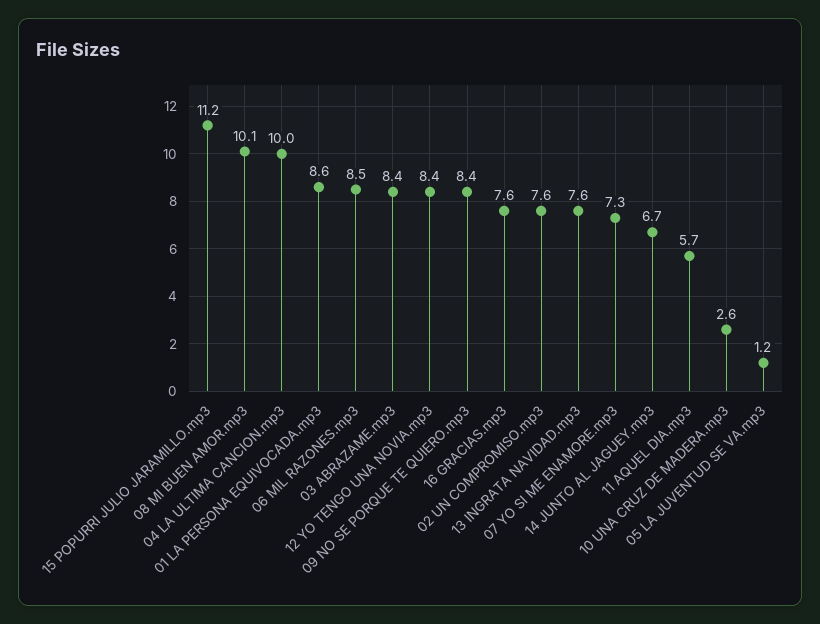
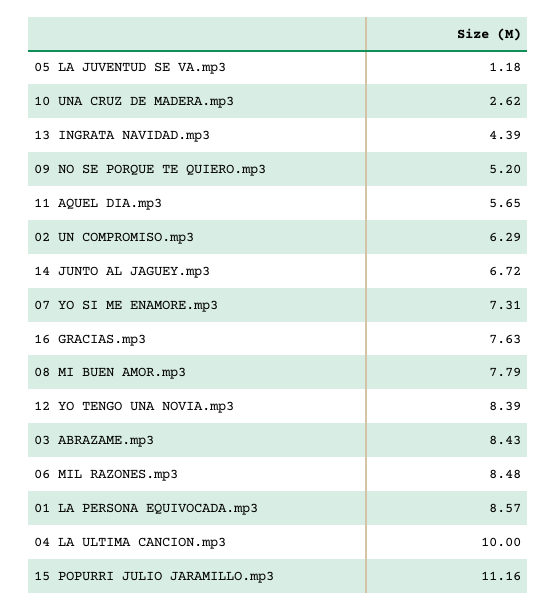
08 MI BUEN AMOR.mp3: 10.1 -> 7.79
09 NO SE PORQUE TE QUIERO.mp3: 8.4 -> 5.2
02 UN COMPROMISO.mp3: 7.6 -> 6.29
13 INGRATA NAVIDAD.mp3: 7.6 -> 4.39

